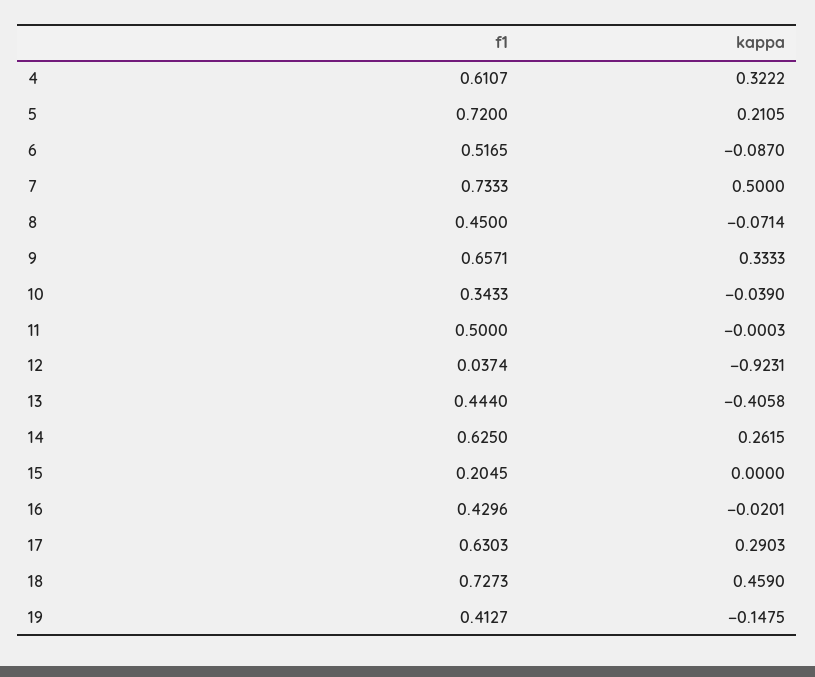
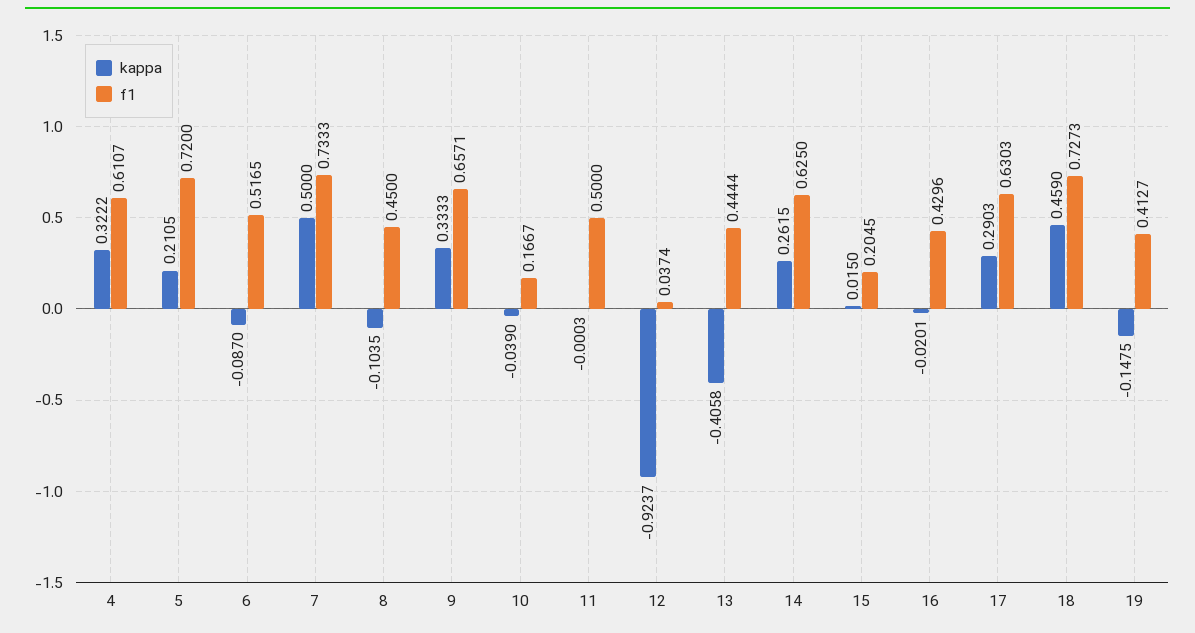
kappa, 8: -0.0714 -> -0.1035
f1, 10: 0.3433 -> 0.1667
kappa, 12: -0.9231 -> -0.9237
f1, 13: 0.444 -> 0.4444
kappa, 15: 0 -> 0.015

